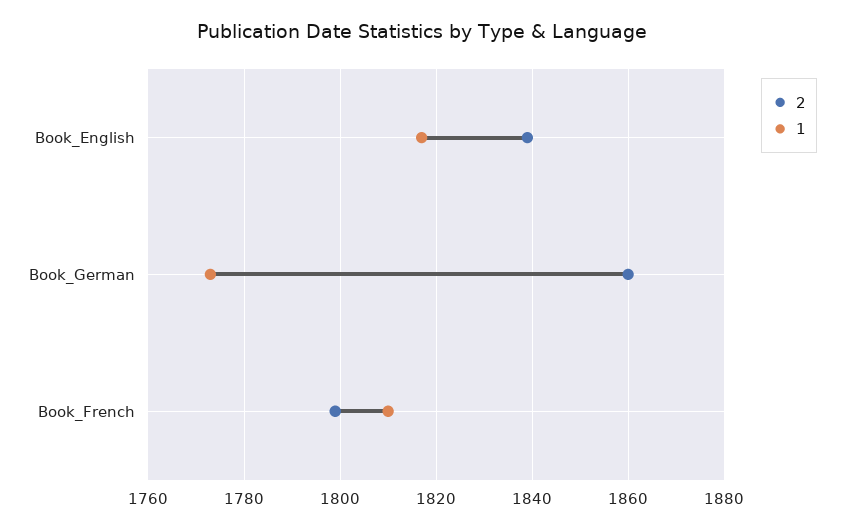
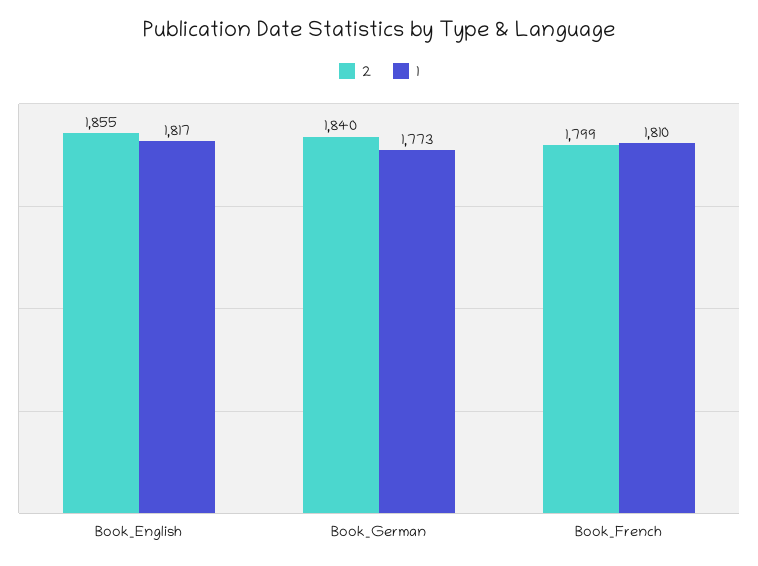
2, Book_English: 1840 -> 1855
2, Book_German: 1860 -> 1840

